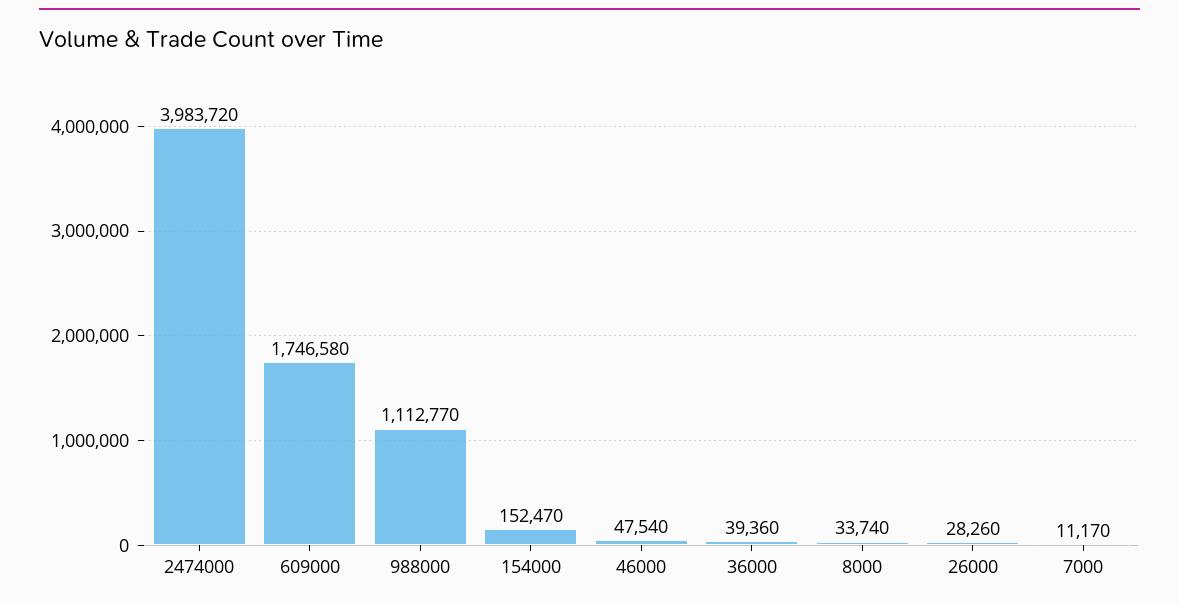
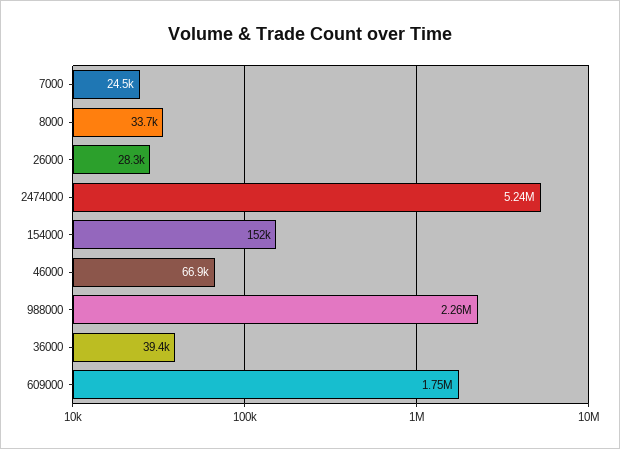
2474000: 3983720 -> 5240000
988000: 1112770 -> 2260000
46000: 47540 -> 66900
7000: 11170 -> 24500

